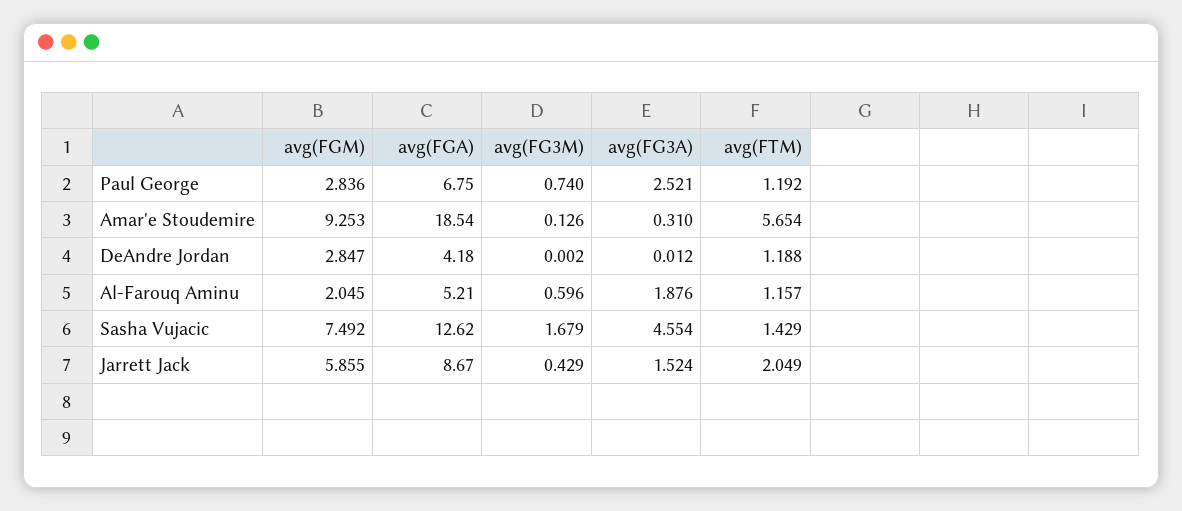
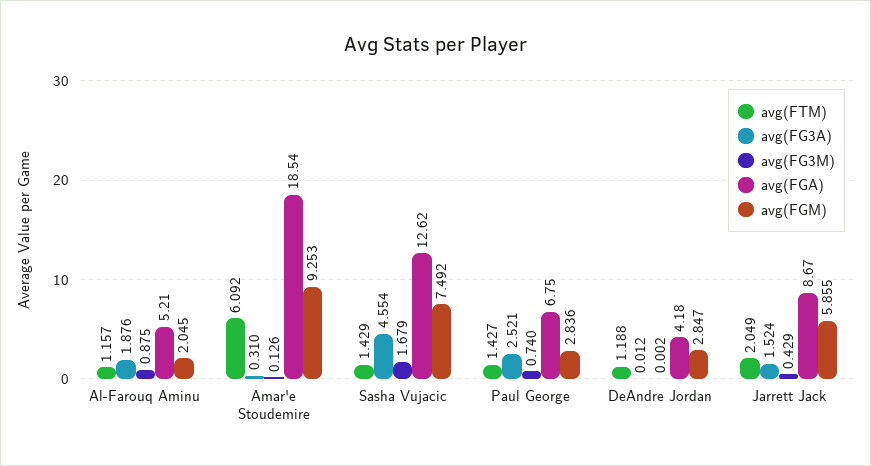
avg(FTM), Paul George: 1.192 -> 1.427
avg(FTM), Amar'e Stoudemire: 5.654 -> 6.092
avg(FG3M), Al-Farouq Aminu: 0.596 -> 0.875

